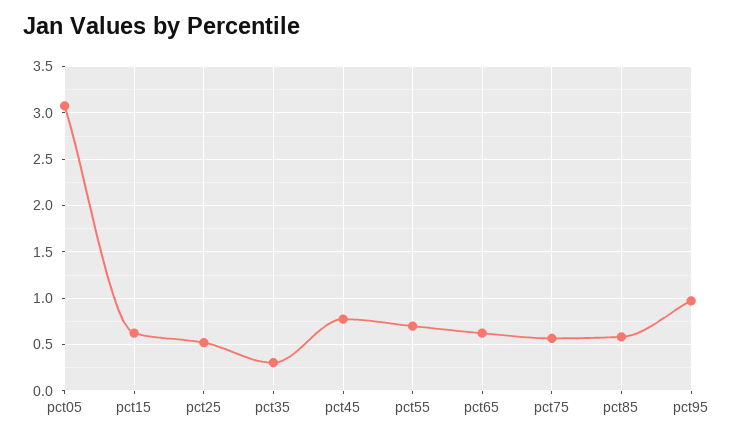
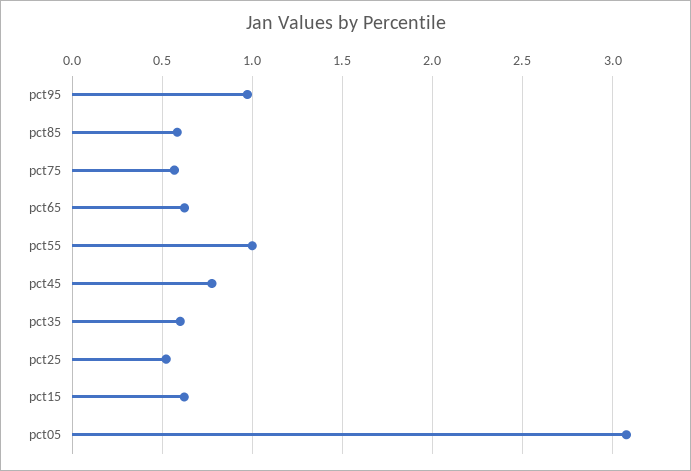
pct35: 0.3 -> 0.6
pct55: 0.7 -> 1

